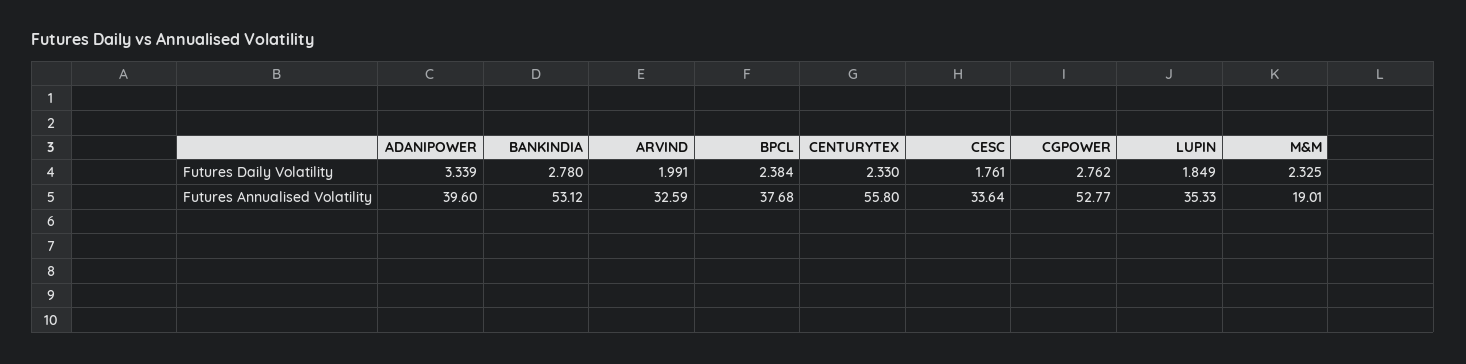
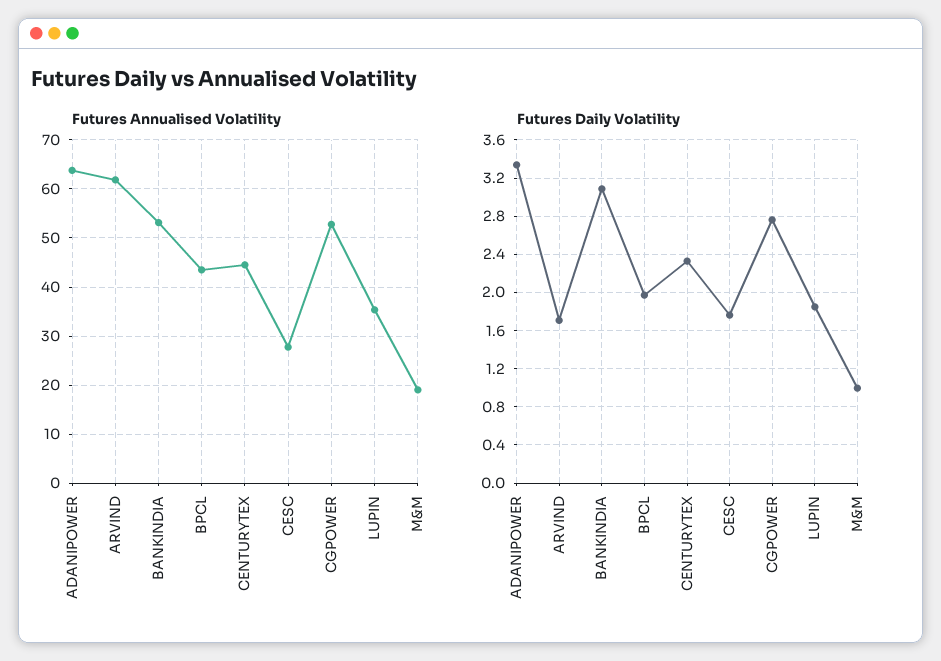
Futures Daily Volatility, BANKINDIA: 2.78 -> 3.1
Futures Daily Volatility, ARVIND: 1.991 -> 1.7
Futures Daily Volatility, BPCL: 2.384 -> 2
Futures Daily Volatility, M&M: 2.325 -> 1
Futures Annualised Volatility, ADANIPOWER: 39.6 -> 64
Futures Annualised Volatility, ARVIND: 32.59 -> 62
Futures Annualised Volatility, BPCL: 37.68 -> 44
Futures Annualised Volatility, CENTURYTEX: 55.8 -> 44
Futures Annualised Volatility, CESC: 33.64 -> 28

